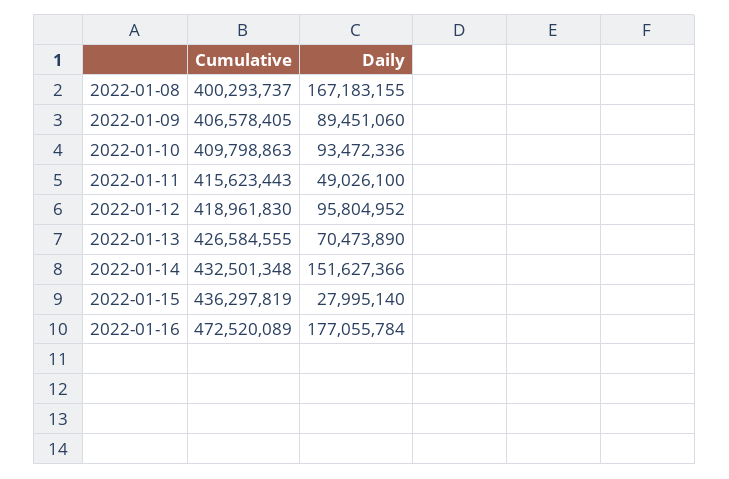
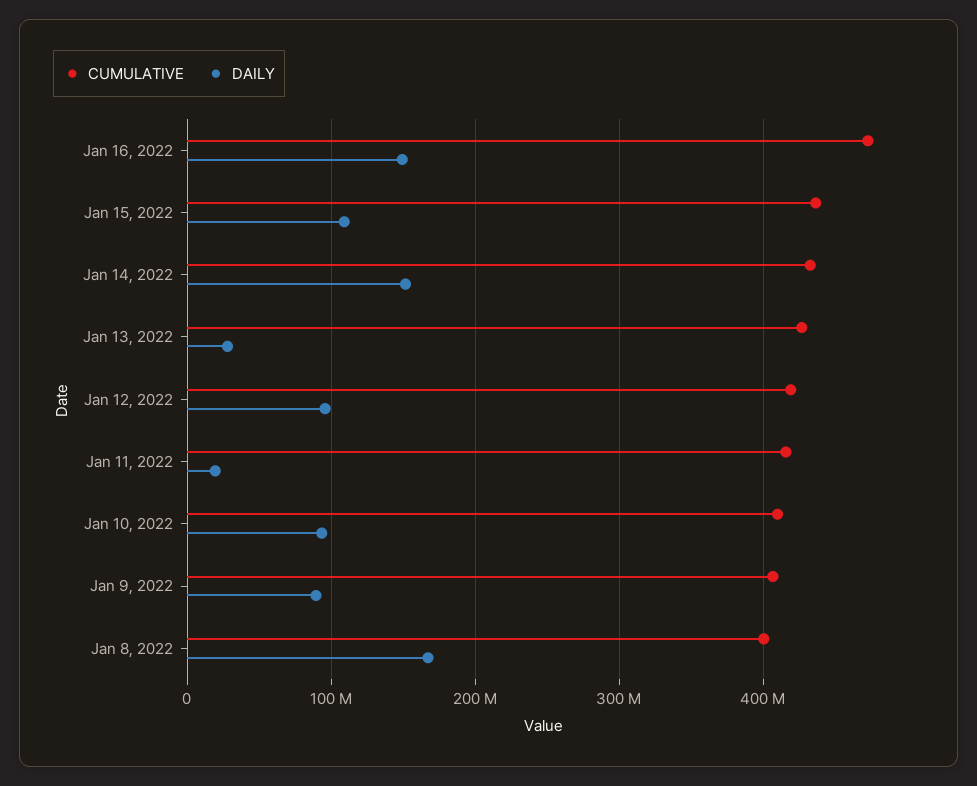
Daily, 2022-01-11: 49026100 -> 20000000
Daily, 2022-01-13: 70473890 -> 30000000
Daily, 2022-01-15: 27995140 -> 110000000
Daily, 2022-01-16: 177055784 -> 150000000

